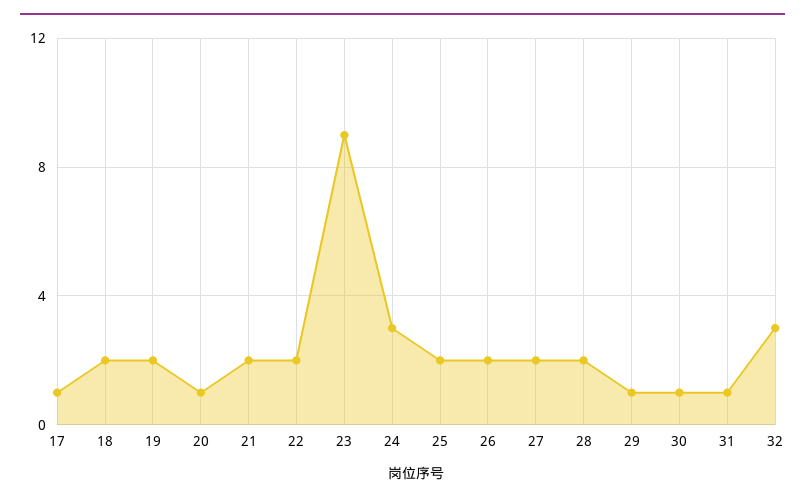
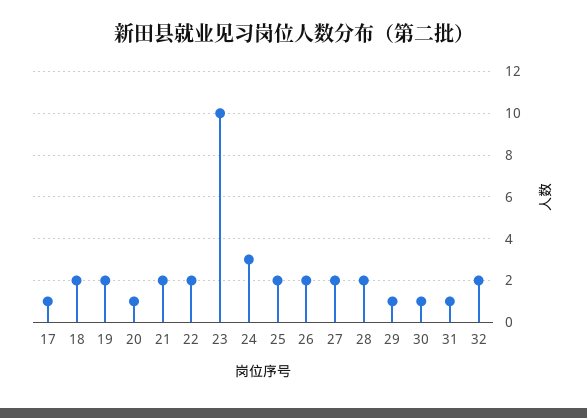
23: 9 -> 10
32: 3 -> 2

